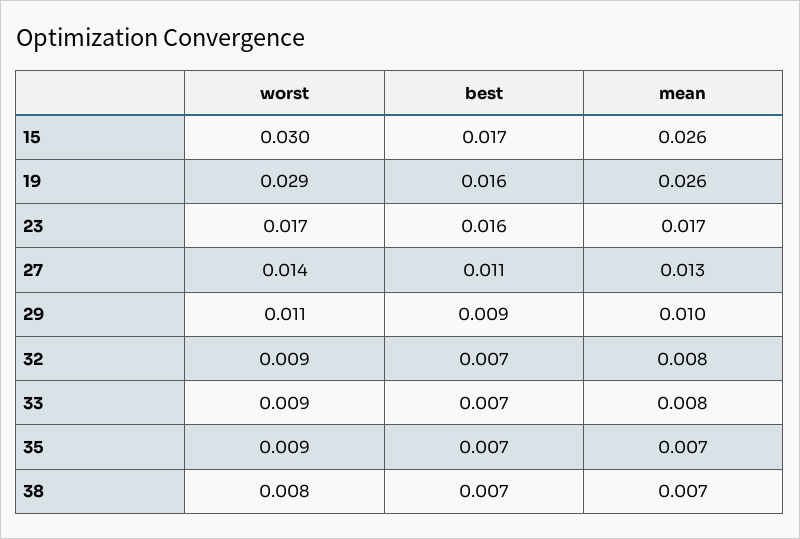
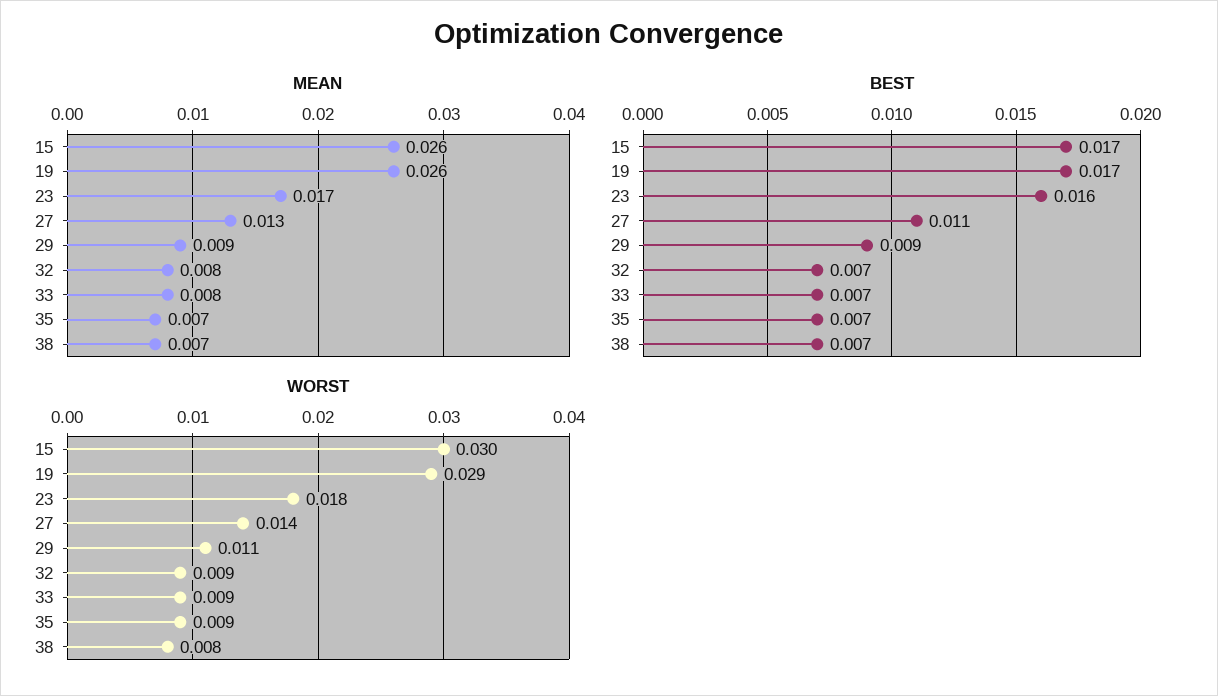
best, 19: 0.016 -> 0.017
worst, 23: 0.017 -> 0.018
mean, 29: 0.01 -> 0.009

